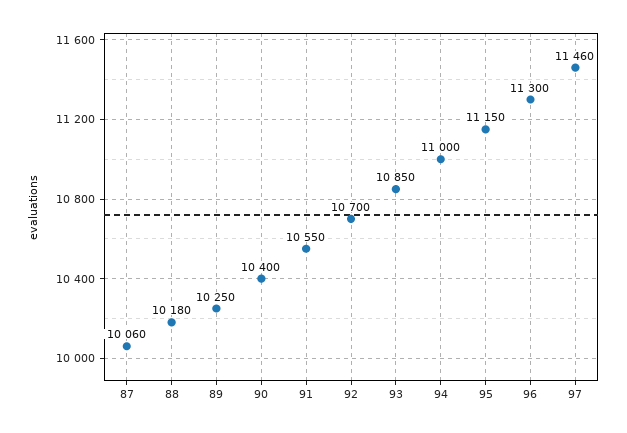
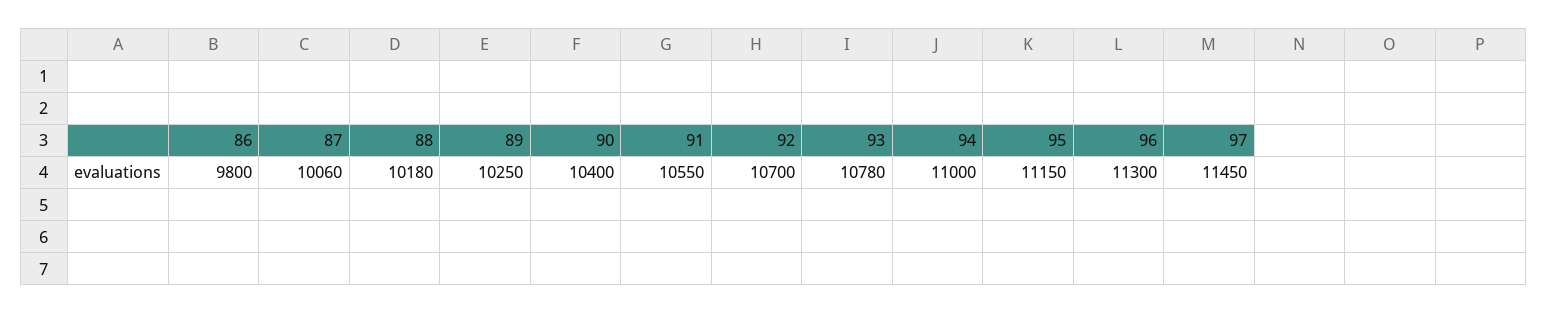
93: 10850 -> 10780
97: 11460 -> 11450
86: none -> 9800

